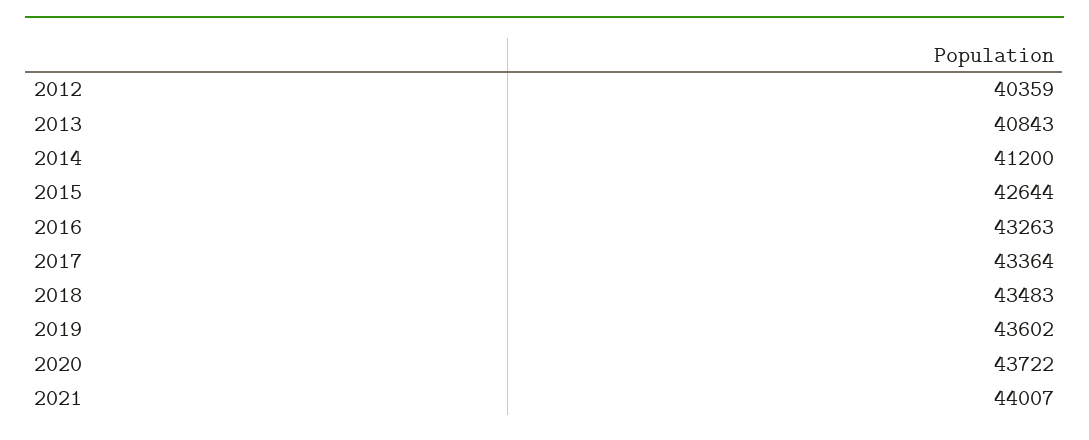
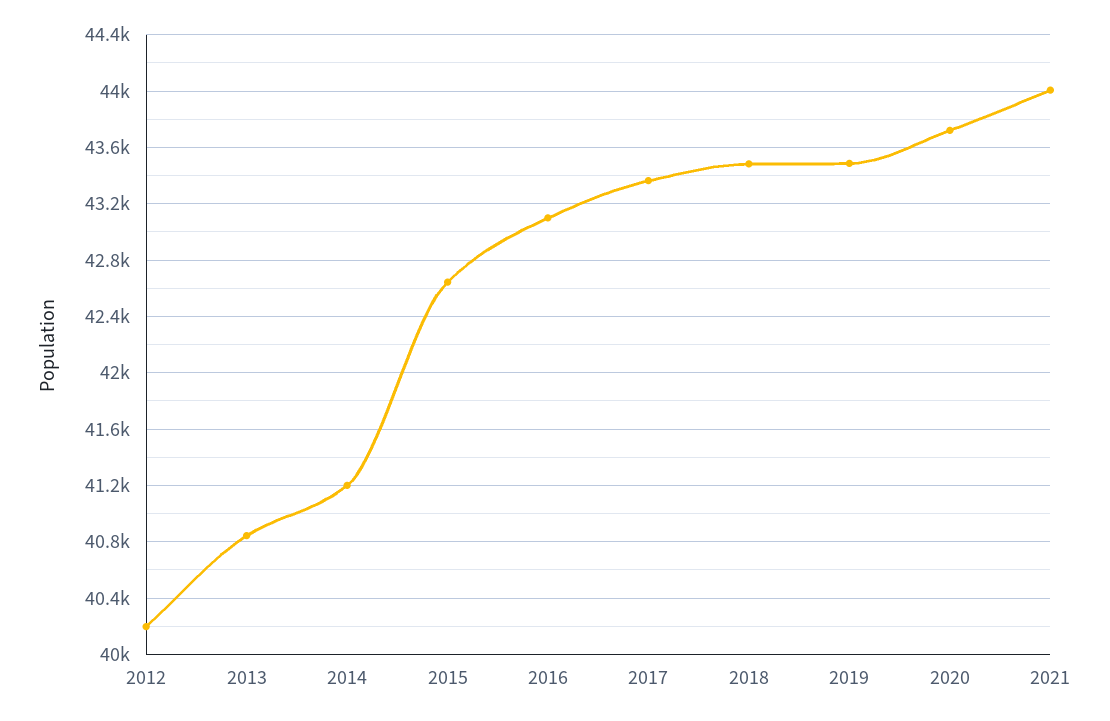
2012: 40359 -> 40200
2016: 43263 -> 43100
2019: 43602 -> 43500

